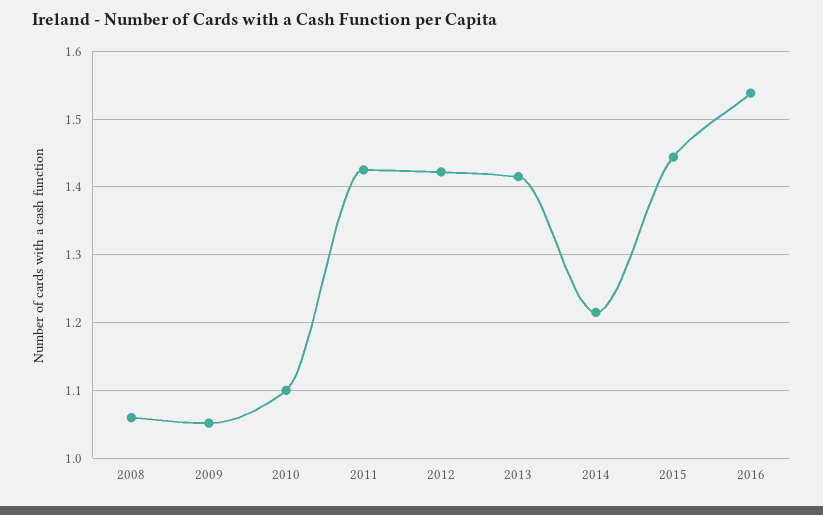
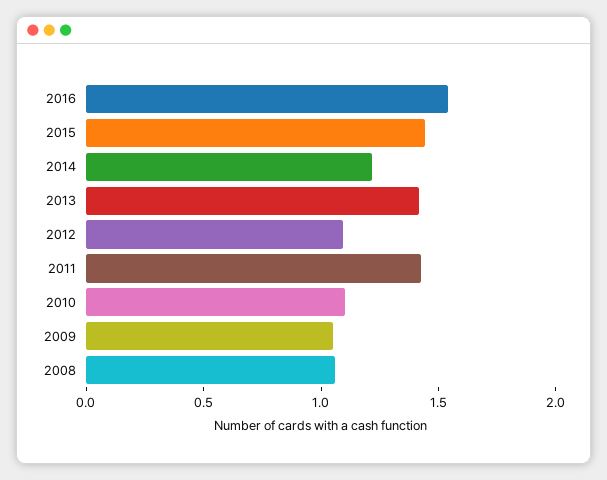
2012: 1.42 -> 1.1

